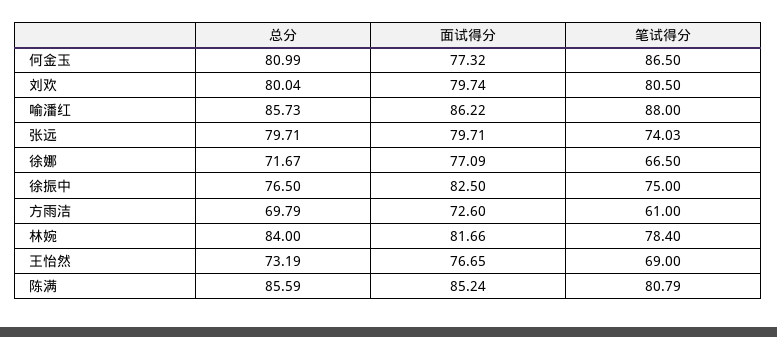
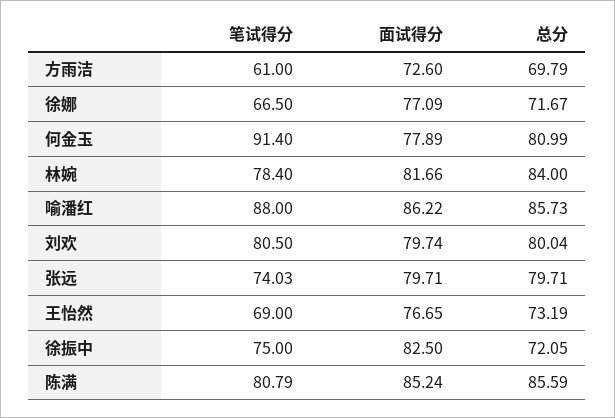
面试得分, 何金玉: 77.32 -> 77.89
笔试得分, 何金玉: 86.5 -> 91.4
总分, 徐振中: 76.5 -> 72.05

